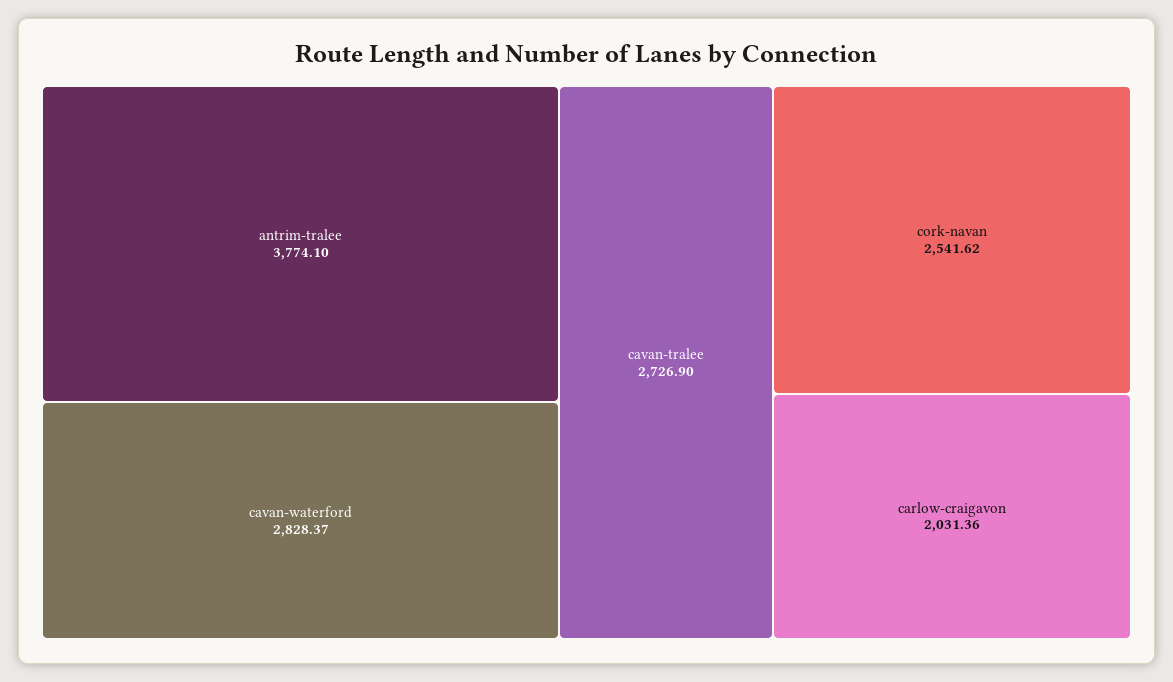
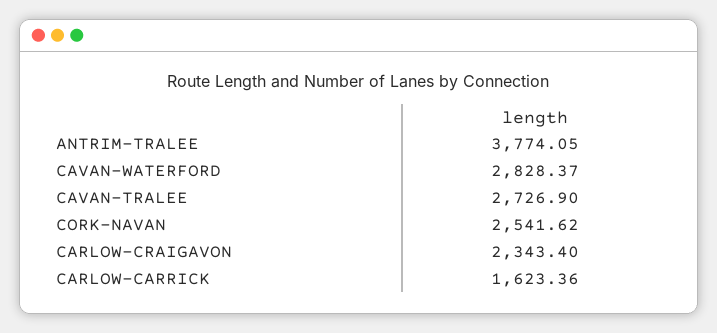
antrim-tralee: 3774.1 -> 3774.05
carlow-craigavon: 2031.36 -> 2343.4
CARLOW-CARRICK: none -> 1623.36

